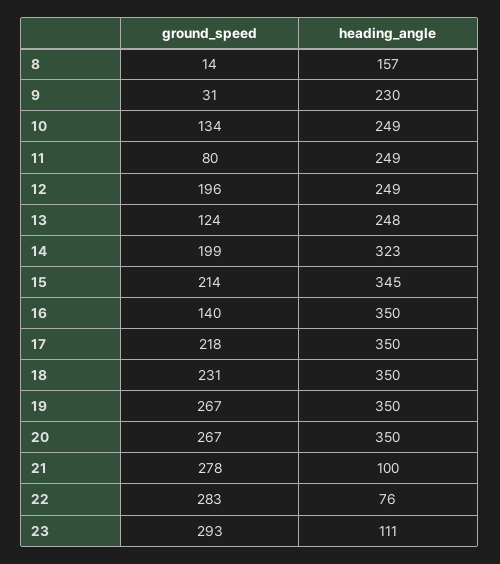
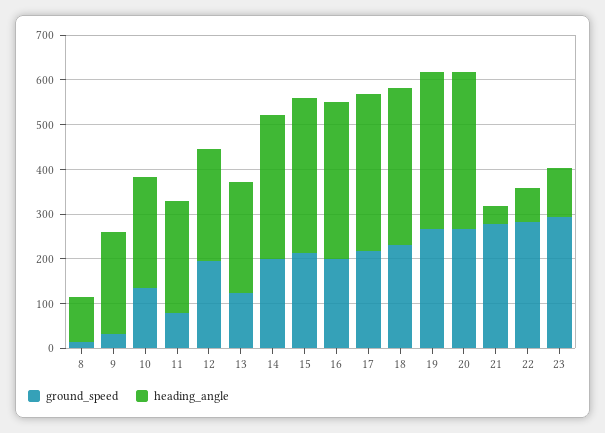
heading_angle, 8: 157 -> 100
ground_speed, 16: 140 -> 200
heading_angle, 21: 100 -> 40

